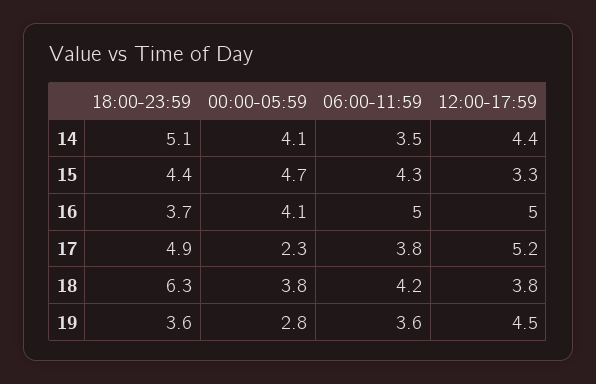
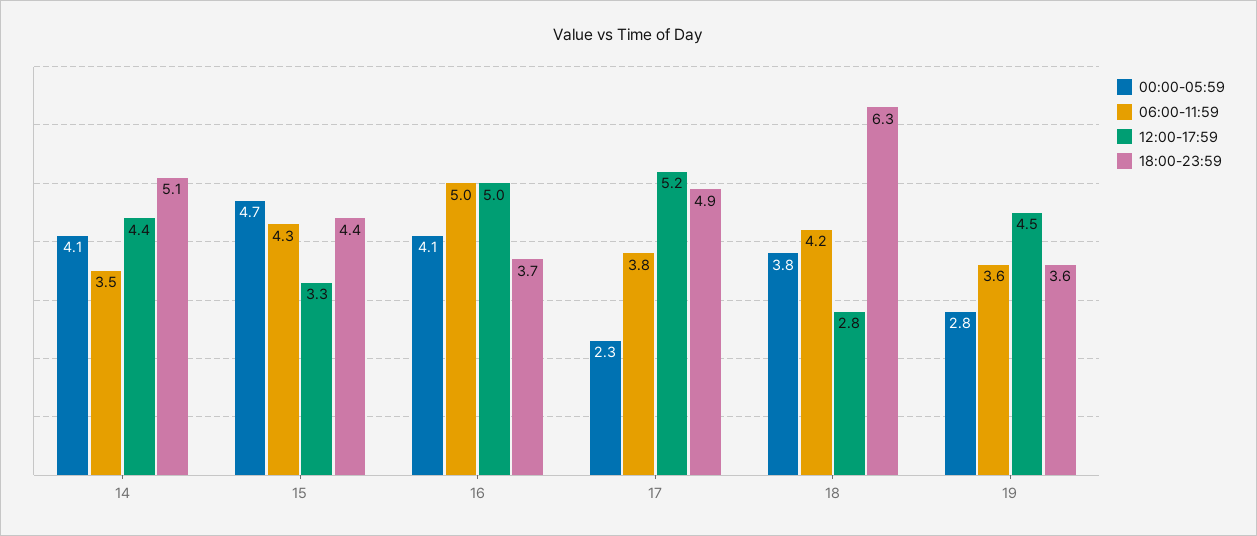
12:00-17:59, 18: 3.8 -> 2.8

